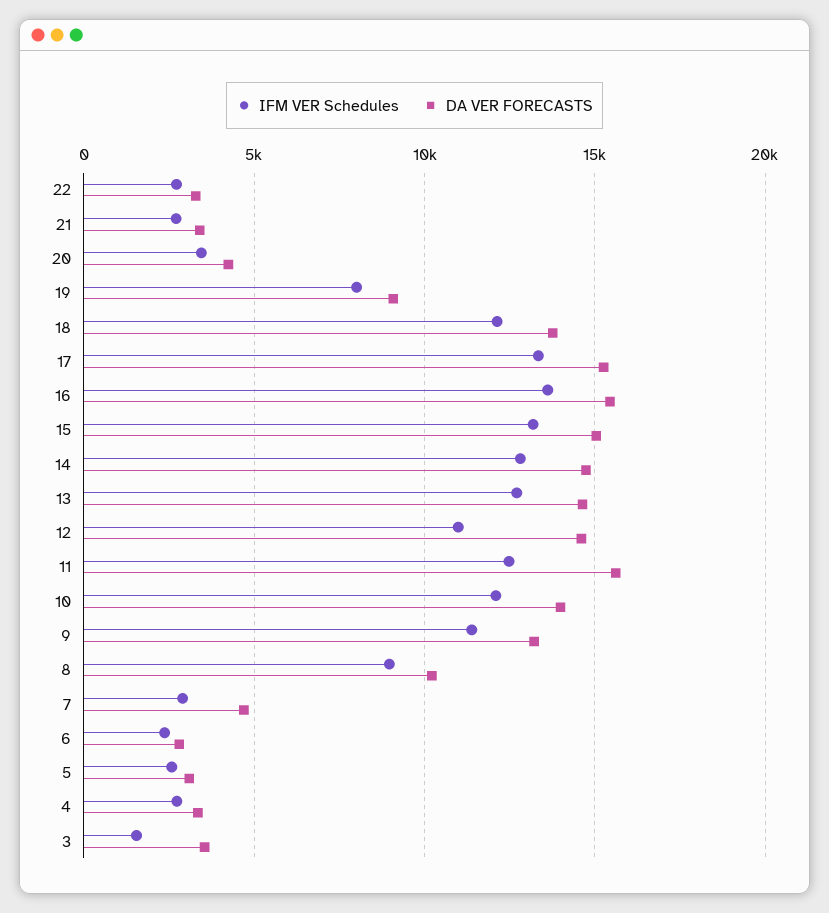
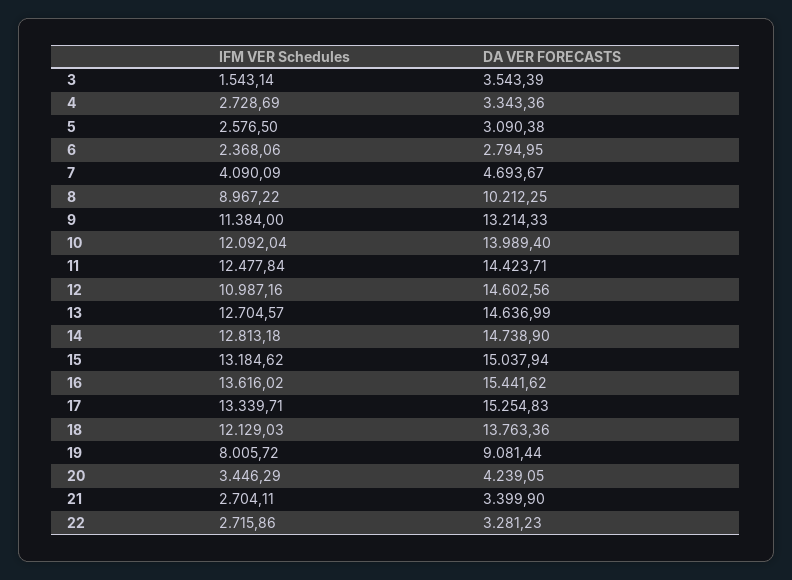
DA VER FORECASTS, 11: 15500 -> 14423.71
IFM VER Schedules, 7: 3000 -> 4090.09

